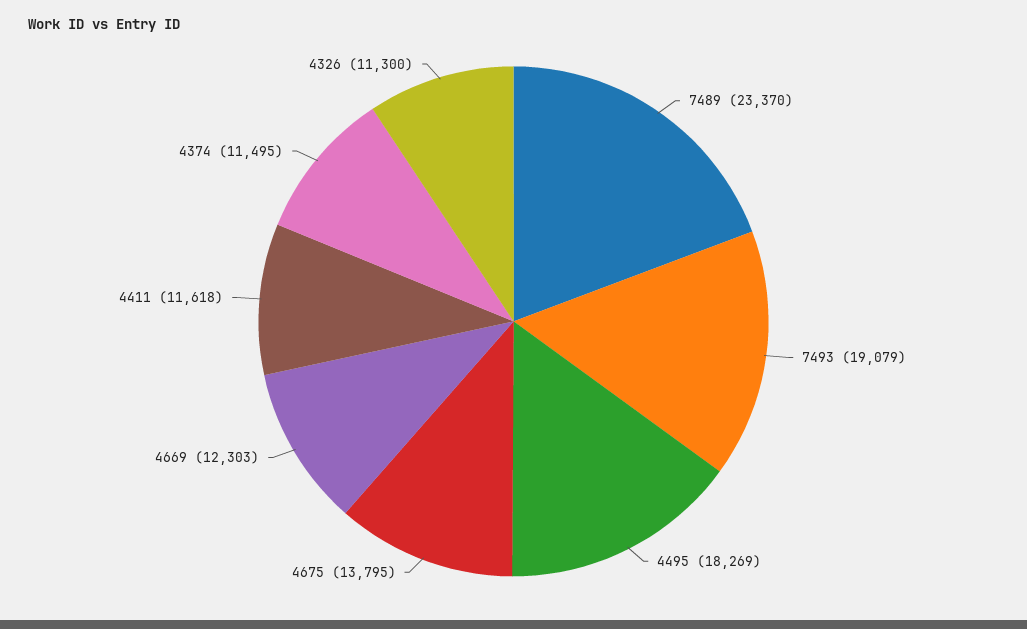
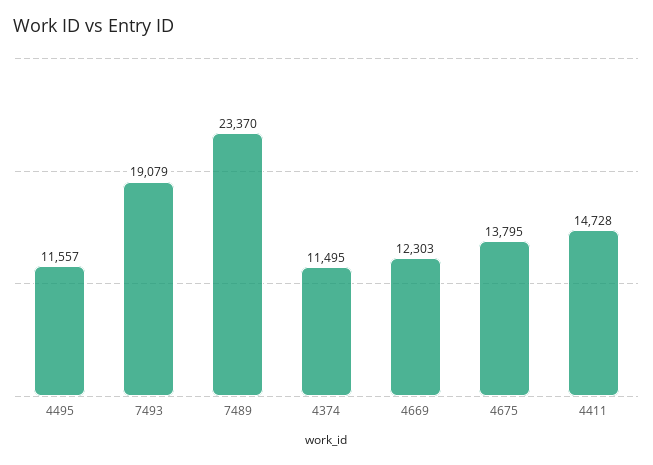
4495: 18269 -> 11557
4411: 11618 -> 14728
4326: 11300 -> none

